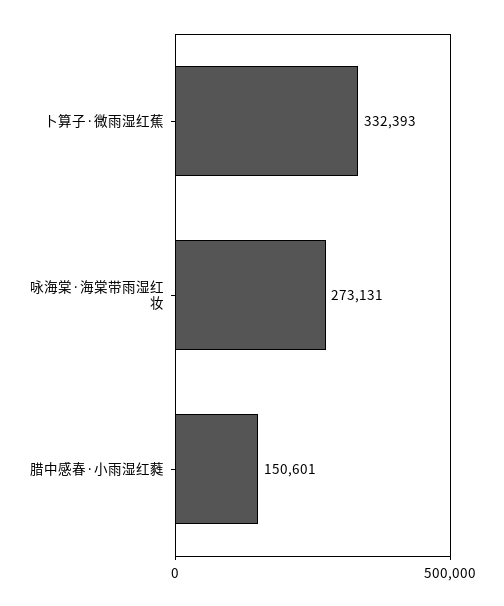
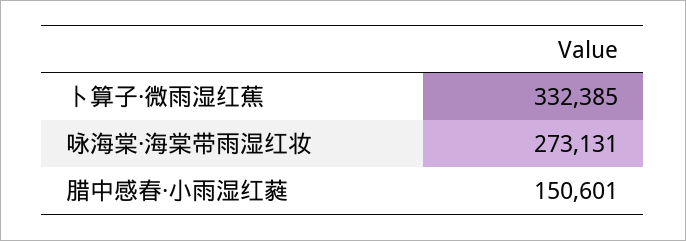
卜算子·微雨湿红蕉: 332393 -> 332385

